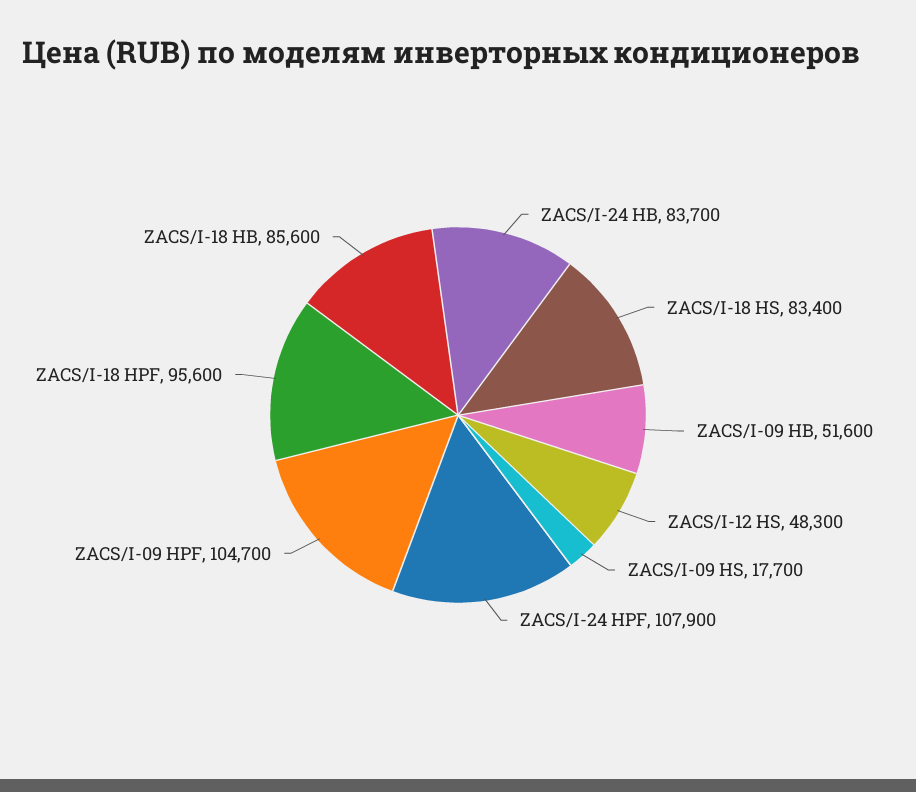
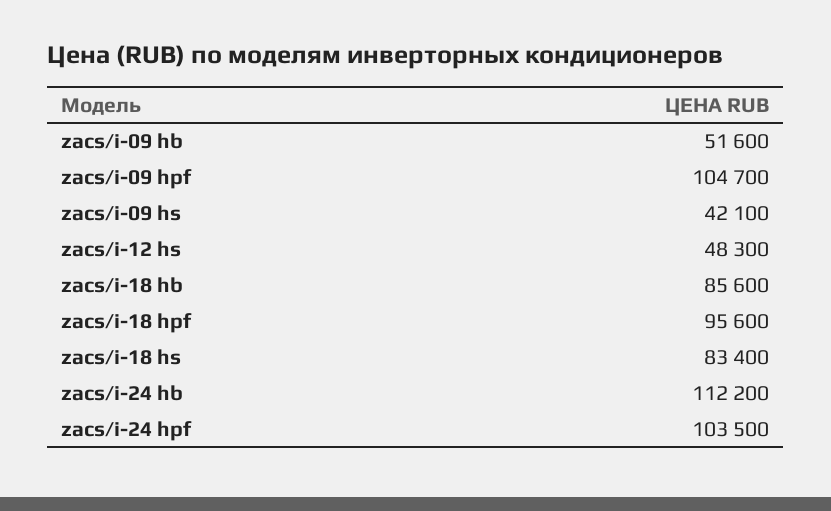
ZACS/I-24 HB: 83700 -> 112200
ZACS/I-09 HS: 17700 -> 42100
ZACS/I-24 HPF: 107900 -> 103500

